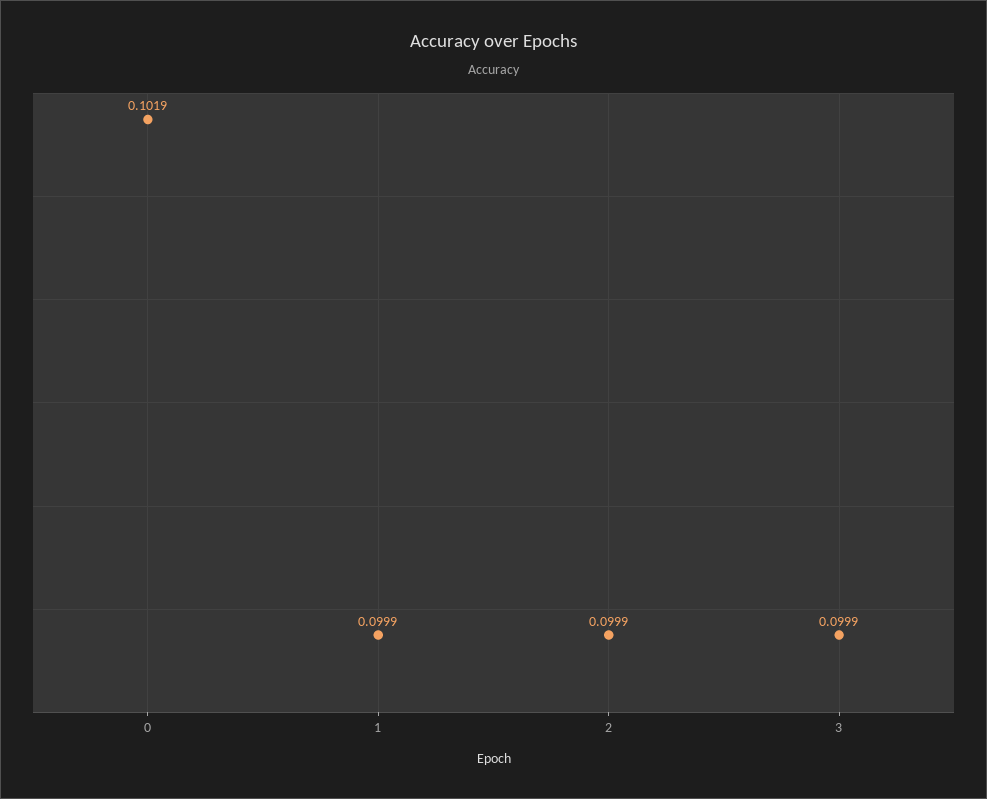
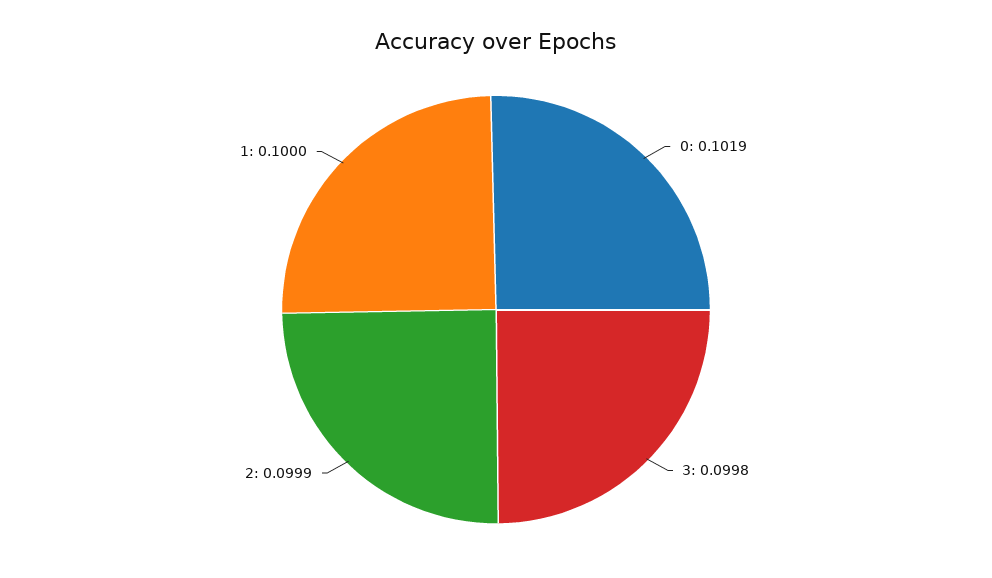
1: 0.0999 -> 0.1
3: 0.0999 -> 0.0998

